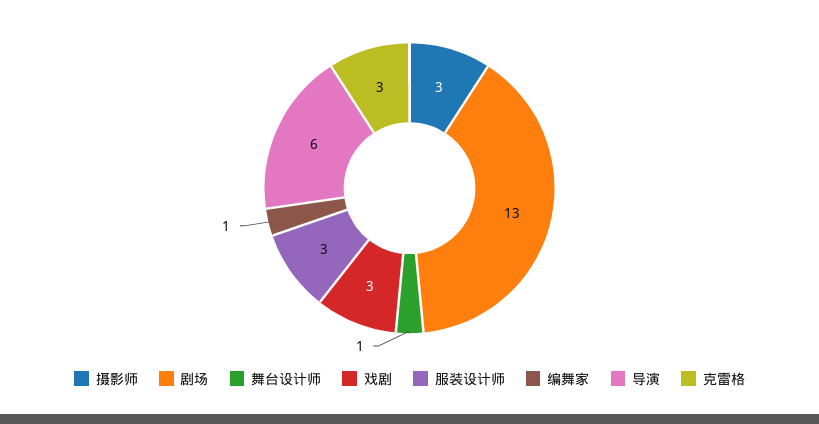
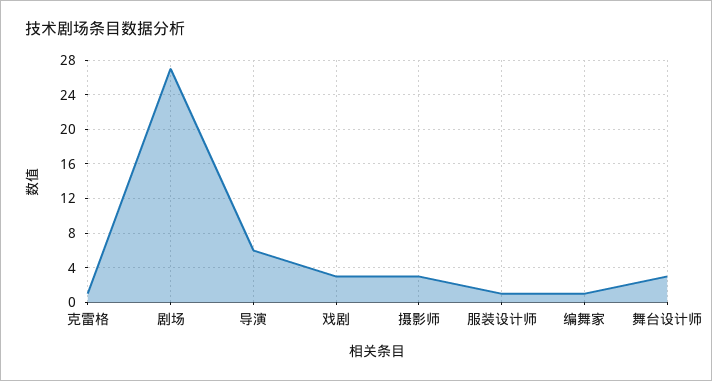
剧场: 13 -> 27
舞台设计师: 1 -> 3
服装设计师: 3 -> 1
克雷格: 3 -> 1

